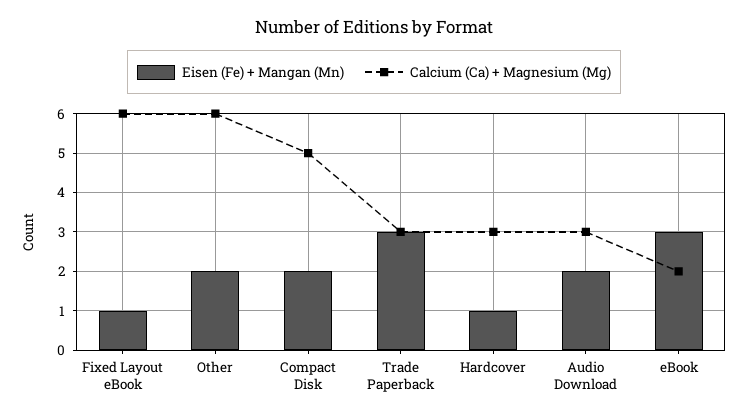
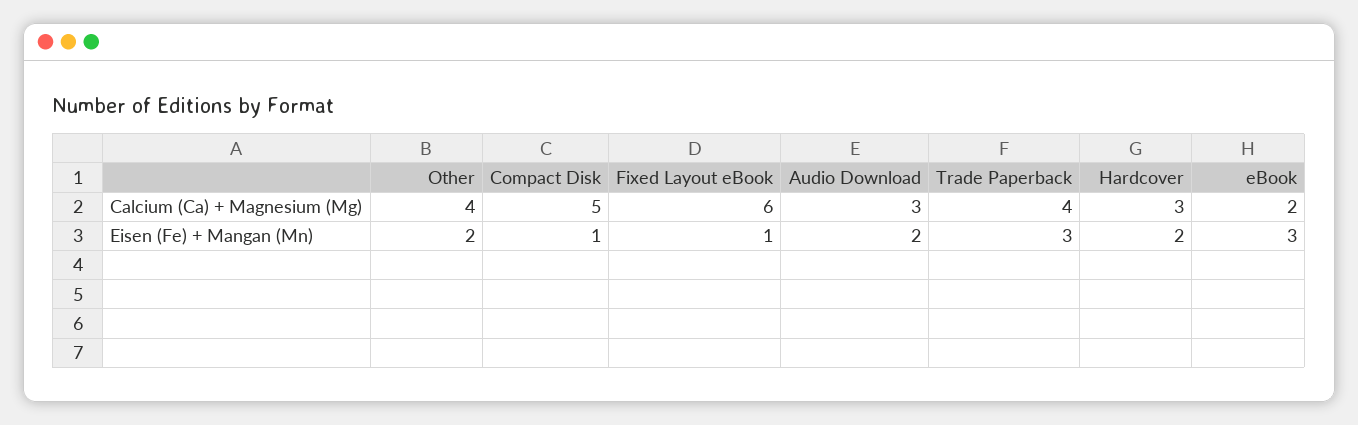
Calcium (Ca) + Magnesium (Mg), Other: 6 -> 4
Eisen (Fe) + Mangan (Mn), Compact Disk: 2 -> 1
Calcium (Ca) + Magnesium (Mg), Trade Paperback: 3 -> 4
Eisen (Fe) + Mangan (Mn), Hardcover: 1 -> 2

